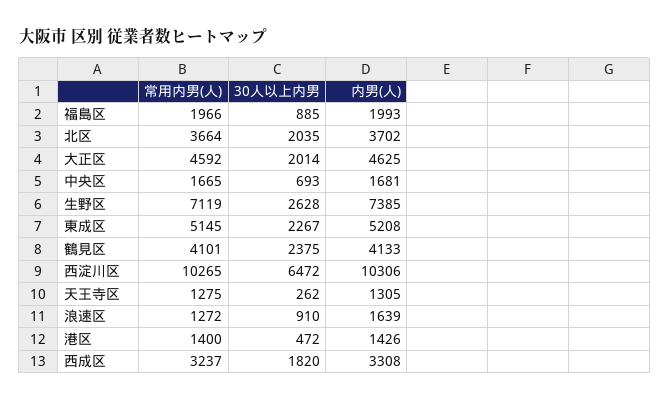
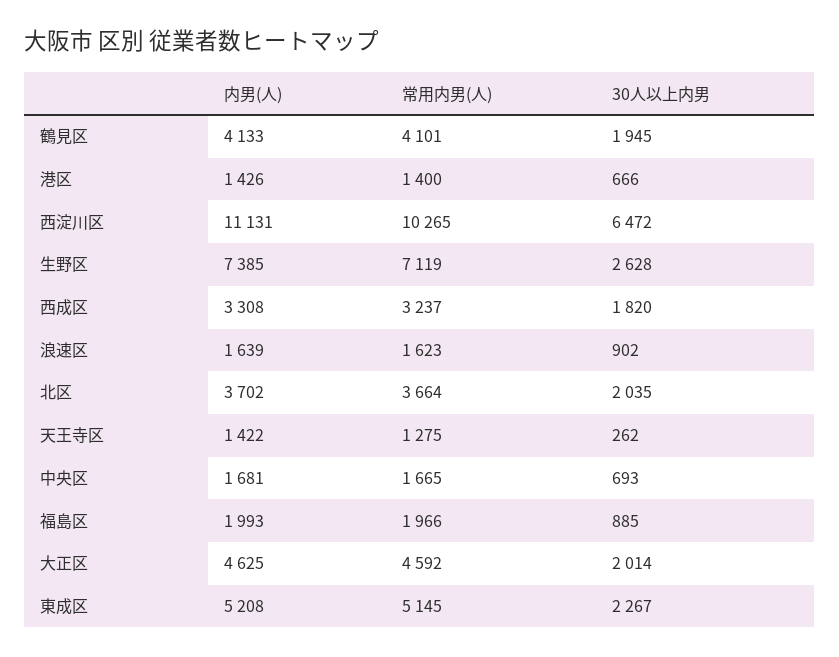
30人以上内男, 鶴見区: 2375 -> 1945
内男(人), 西淀川区: 10306 -> 11131
内男(人), 天王寺区: 1305 -> 1422
常用内男(人), 浪速区: 1272 -> 1623
30人以上内男, 浪速区: 910 -> 902
30人以上内男, 港区: 472 -> 666

